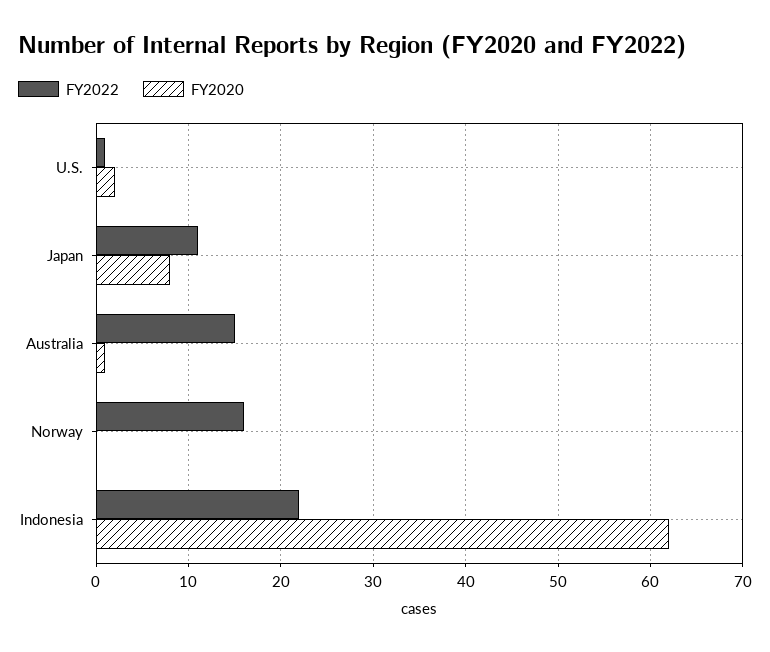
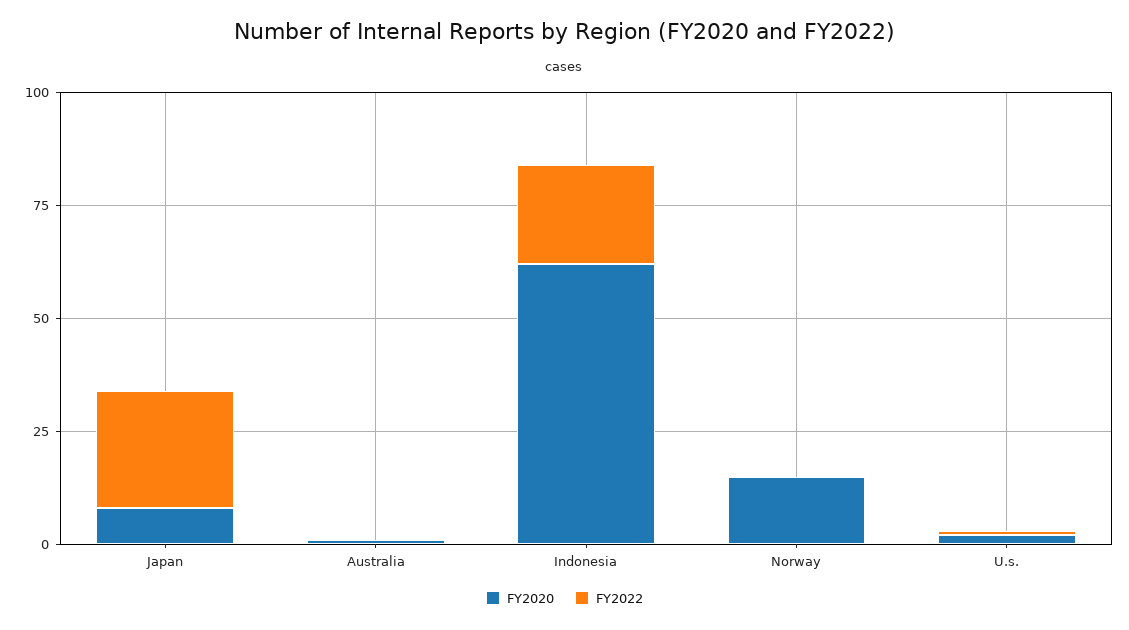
FY2022, Japan: 11 -> 25
FY2022, Australia: 15 -> 0
FY2022, Norway: 16 -> 0
FY2020, Norway: 0 -> 15

